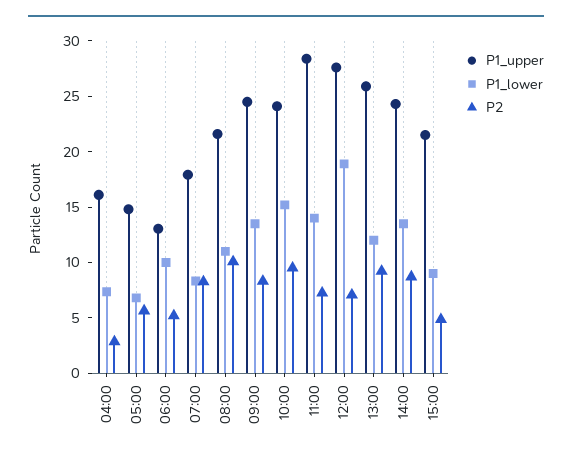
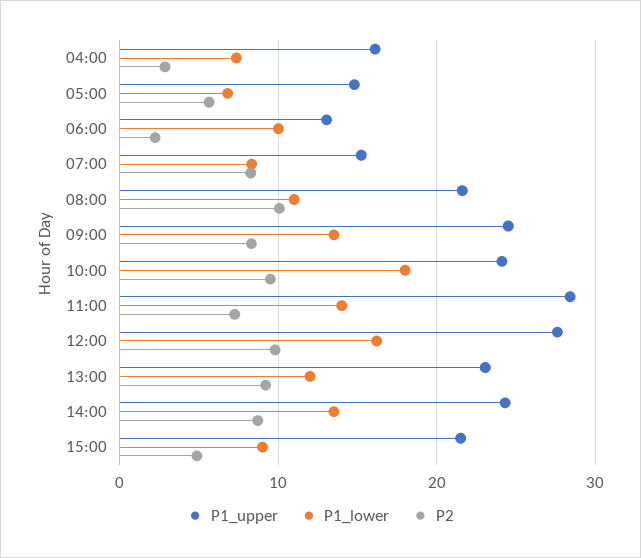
P2, 06:00: 5 -> 2
P1_upper, 07:00: 18 -> 15
P1_lower, 10:00: 15 -> 18
P1_lower, 12:00: 19 -> 16
P2, 12:00: 7 -> 10
P1_upper, 13:00: 26 -> 23

